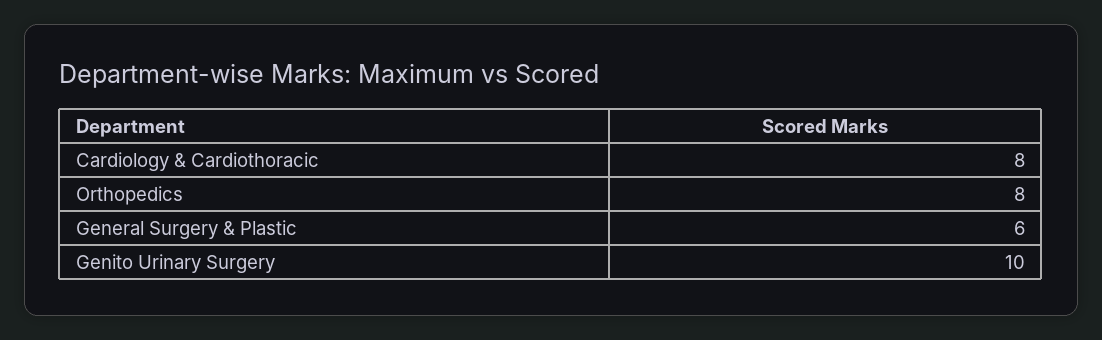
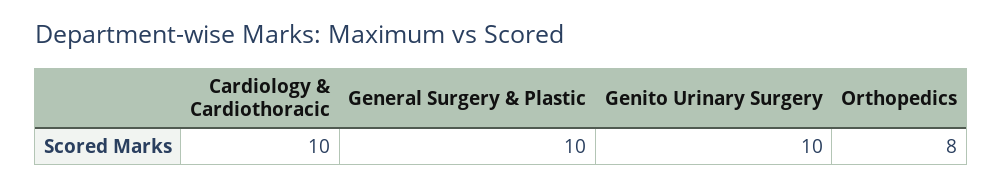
Cardiology & Cardiothoracic: 8 -> 10
General Surgery & Plastic: 6 -> 10

